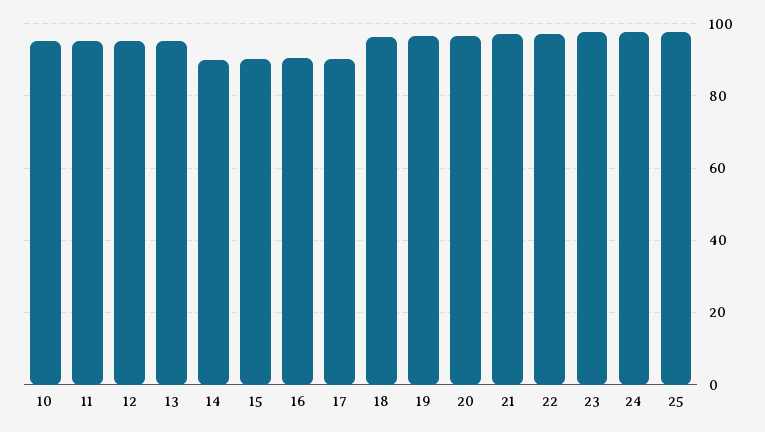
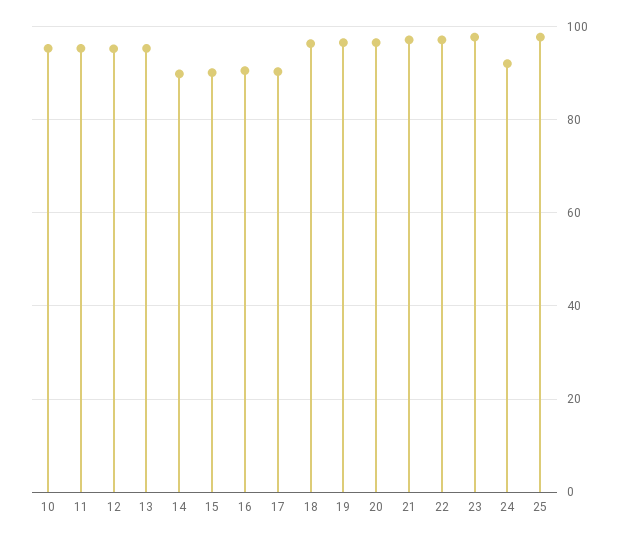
24: 98 -> 92

